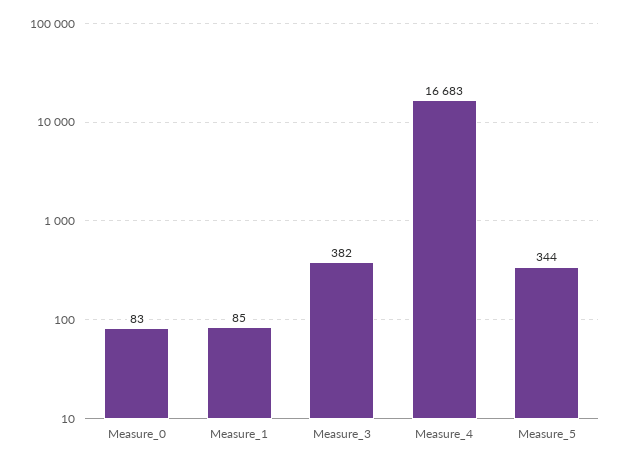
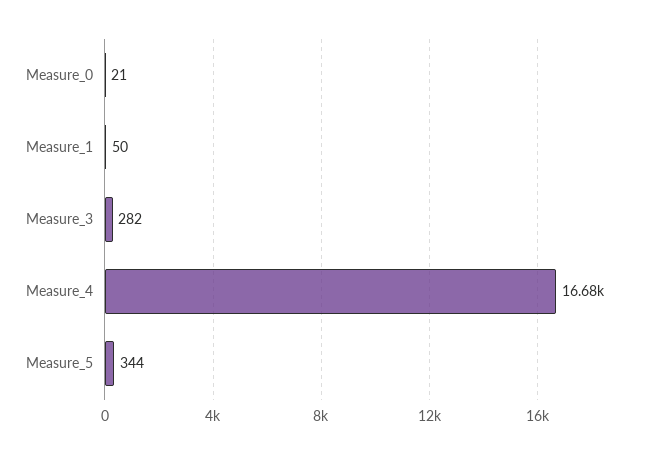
Measure_0: 83 -> 21
Measure_1: 85 -> 50
Measure_3: 382 -> 282

